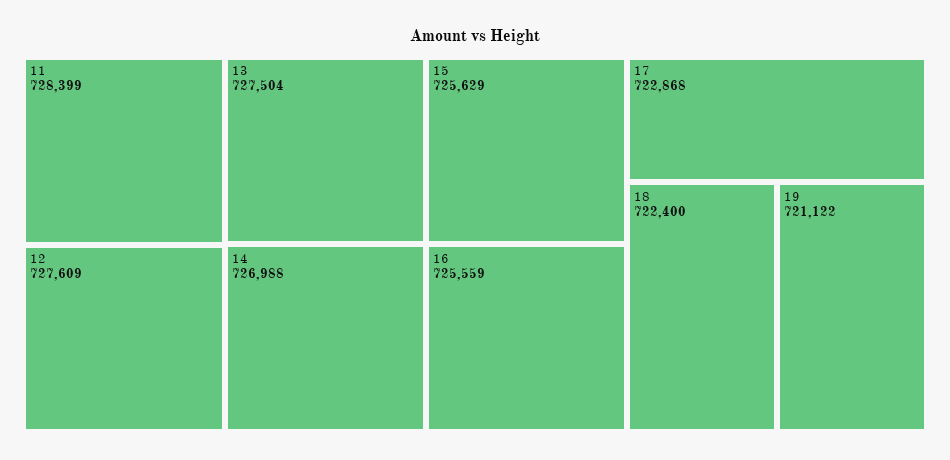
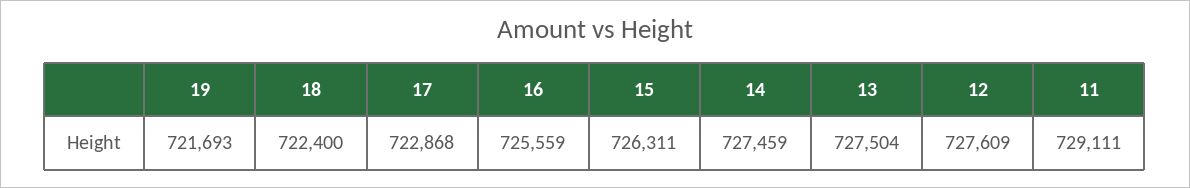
11: 728399 -> 729111
14: 726988 -> 727459
15: 725629 -> 726311
19: 721122 -> 721693

